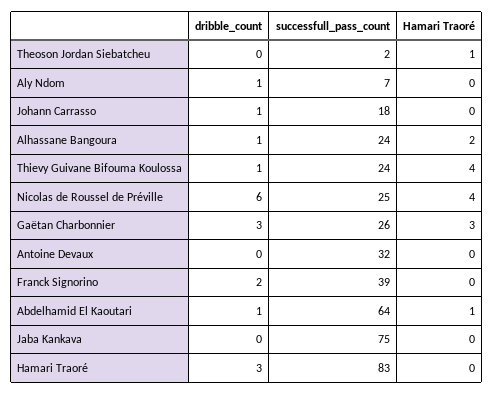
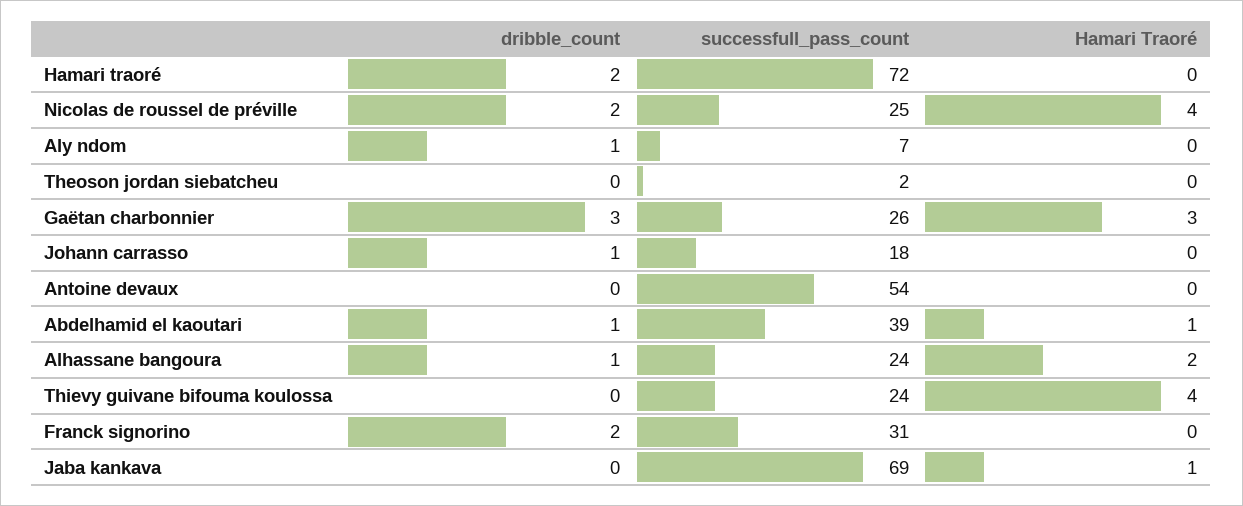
Hamari Traoré, Theoson Jordan Siebatcheu: 1 -> 0
dribble_count, Thievy Guivane Bifouma Koulossa: 1 -> 0
dribble_count, Nicolas de Roussel de Préville: 6 -> 2
successfull_pass_count, Antoine Devaux: 32 -> 54
successfull_pass_count, Franck Signorino: 39 -> 31
successfull_pass_count, Abdelhamid El Kaoutari: 64 -> 39
successfull_pass_count, Jaba Kankava: 75 -> 69
Hamari Traoré, Jaba Kankava: 0 -> 1
dribble_count, Hamari Traoré: 3 -> 2
successfull_pass_count, Hamari Traoré: 83 -> 72

